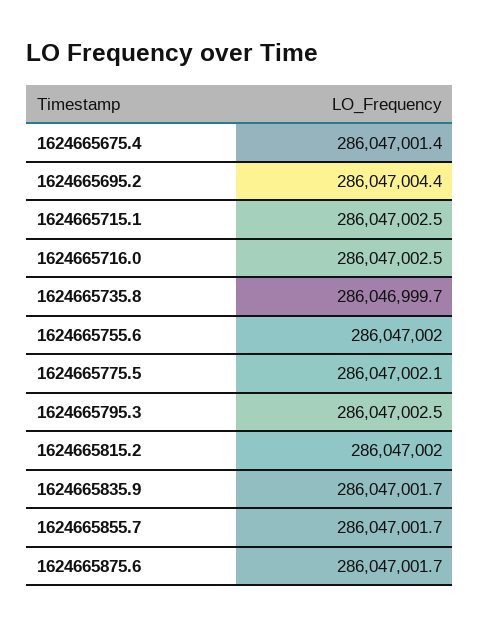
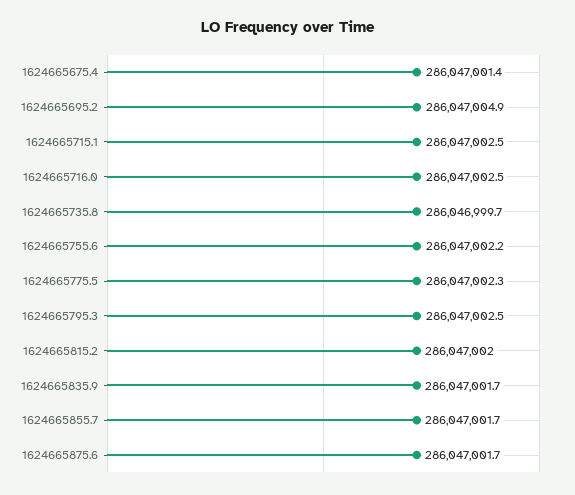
1624665695.2: 286047004.4 -> 286047004.9
1624665755.6: 286047002 -> 286047002.2
1624665775.5: 286047002.1 -> 286047002.3

